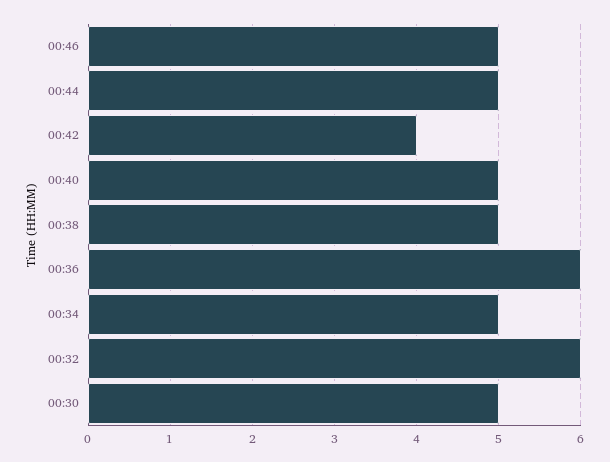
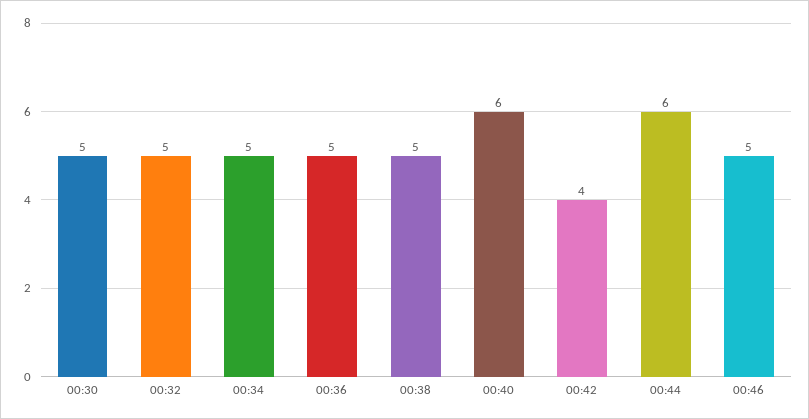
00:44: 5 -> 6
00:40: 5 -> 6
00:36: 6 -> 5
00:32: 6 -> 5

